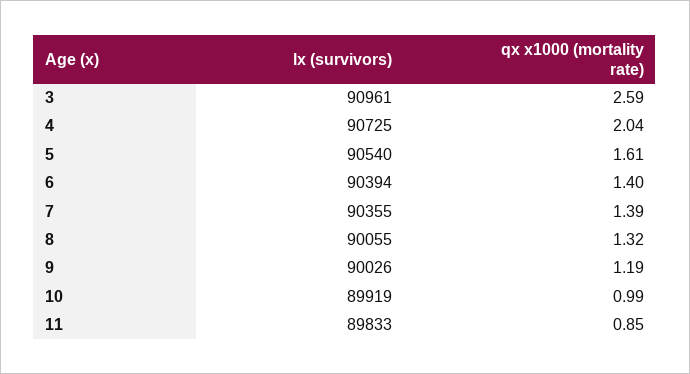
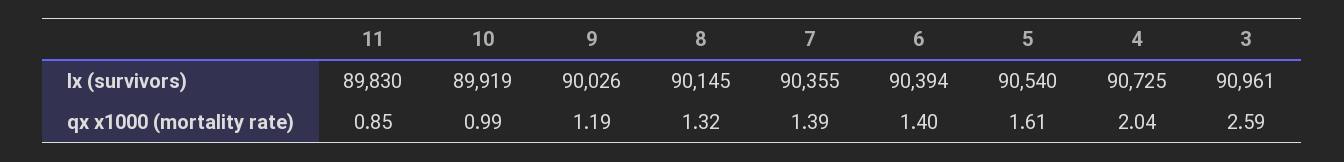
lx (survivors), 8: 90055 -> 90145
lx (survivors), 11: 89833 -> 89830

